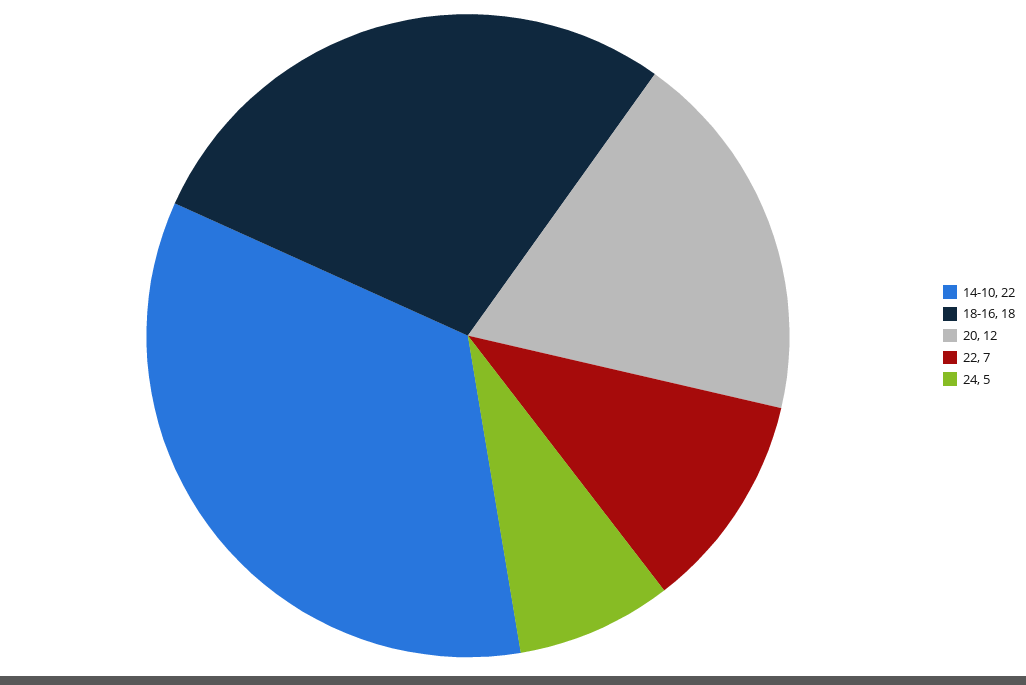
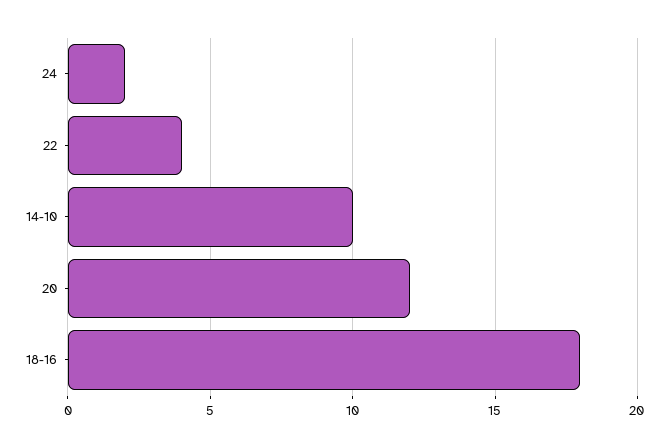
14-10: 22 -> 10
22: 7 -> 4
24: 5 -> 2

